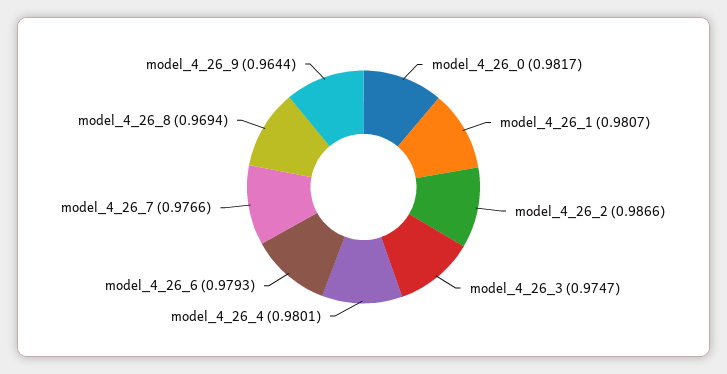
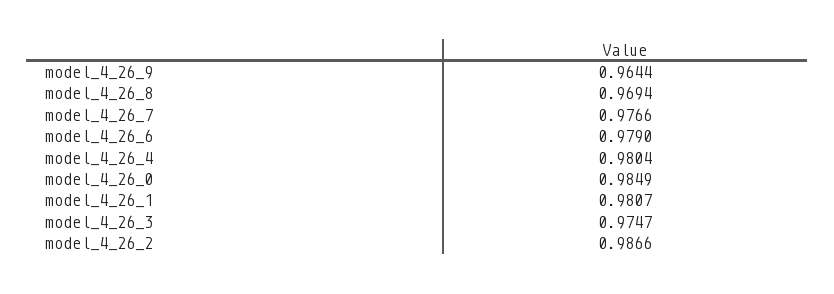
model_4_26_0: 0.9817 -> 0.9849
model_4_26_4: 0.9801 -> 0.9804
model_4_26_6: 0.9793 -> 0.979

